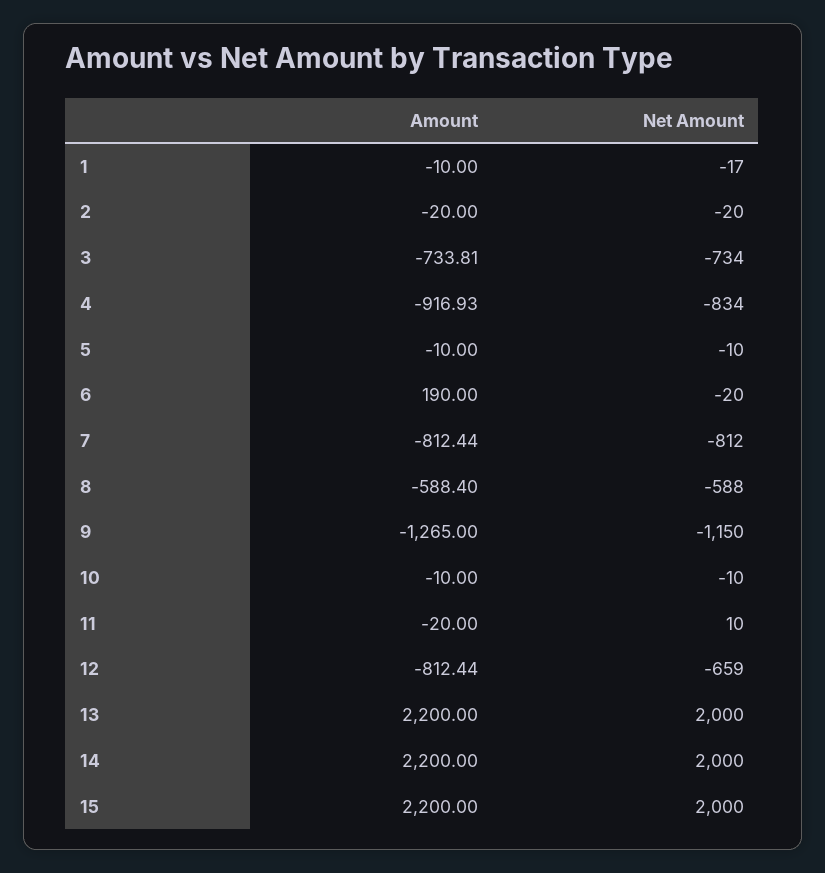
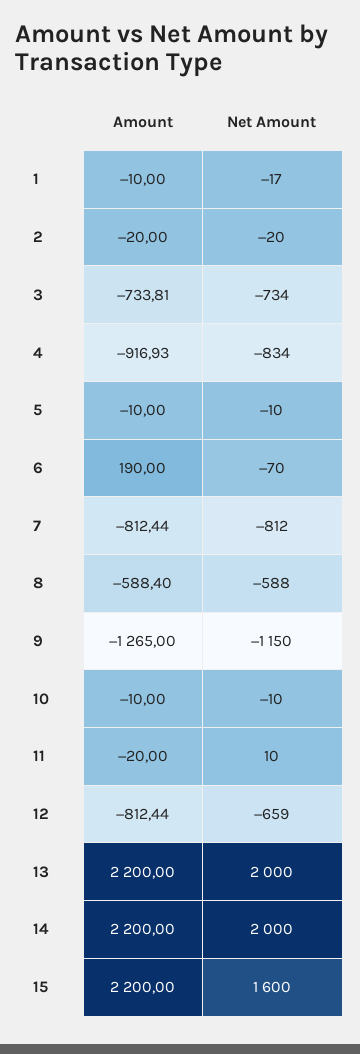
Net Amount, 6: -20 -> -70
Net Amount, 15: 2000 -> 1600

